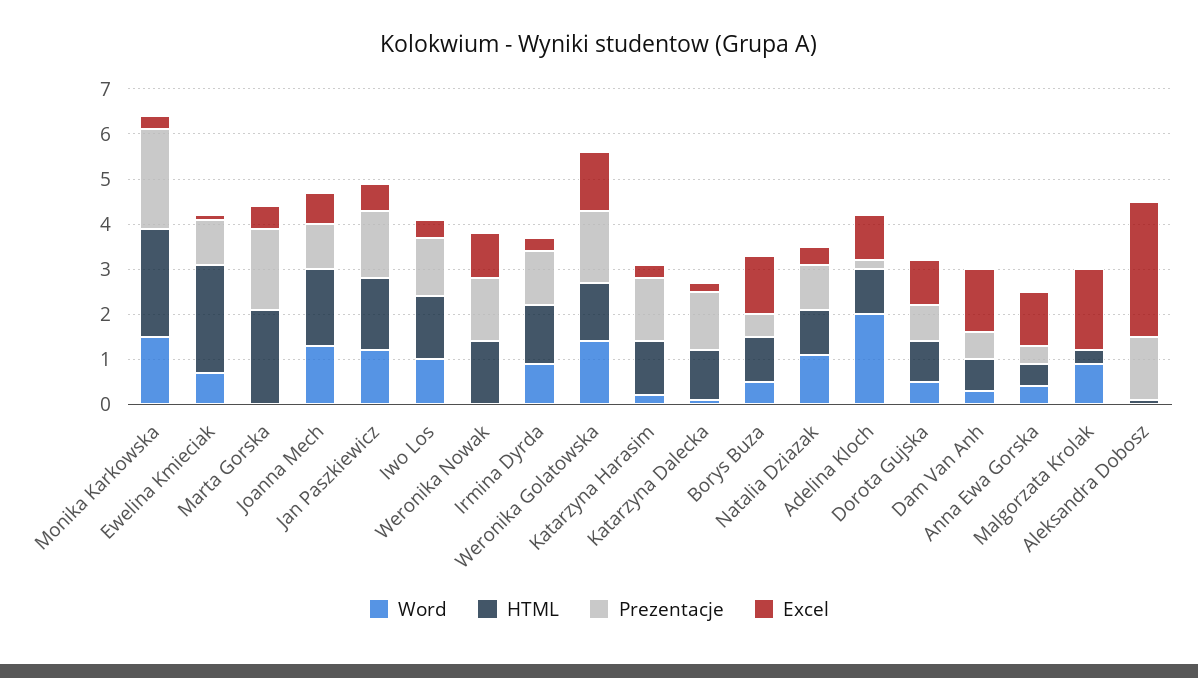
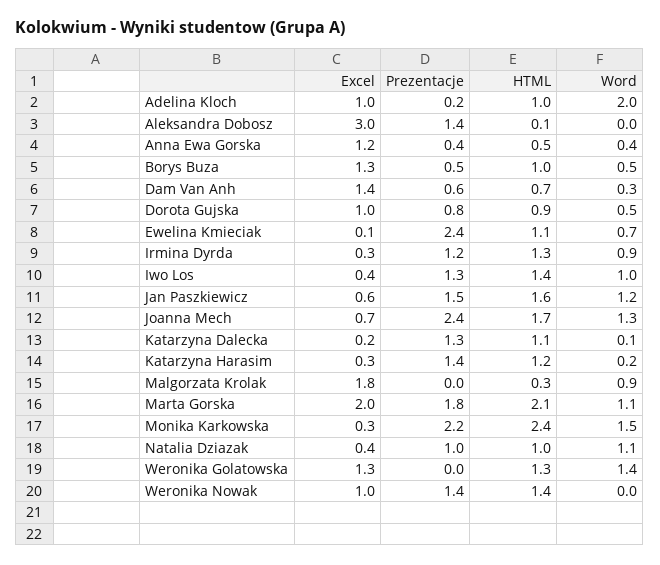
HTML, Ewelina Kmieciak: 2.5 -> 1.1
Prezentacje, Ewelina Kmieciak: 1 -> 2.4
Word, Marta Gorska: 0 -> 1.1
Excel, Marta Gorska: 0.5 -> 2
Prezentacje, Joanna Mech: 1 -> 2.4
Prezentacje, Weronika Golatowska: 1.5 -> 0

